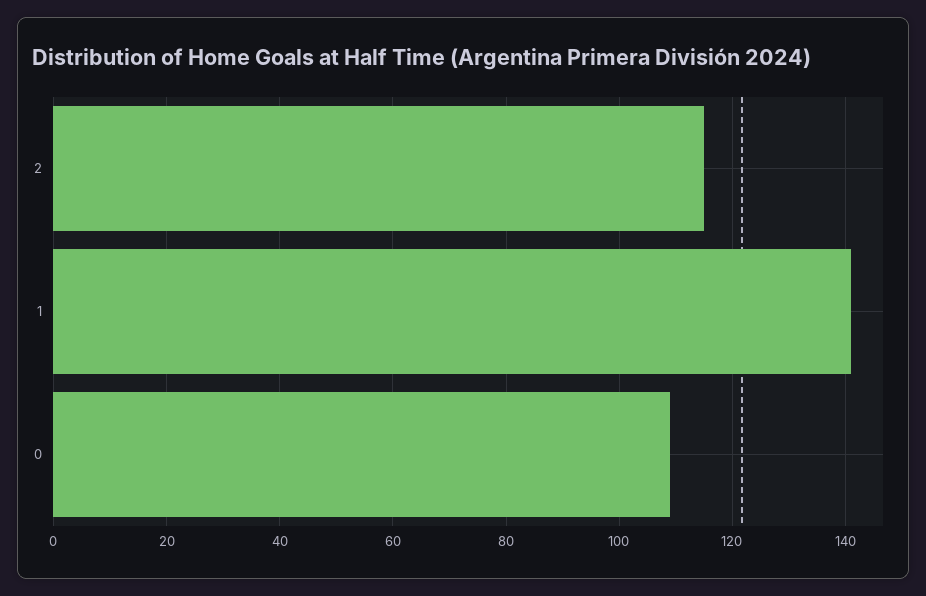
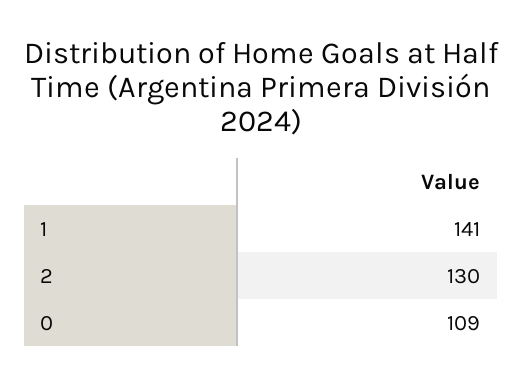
2: 115 -> 130

